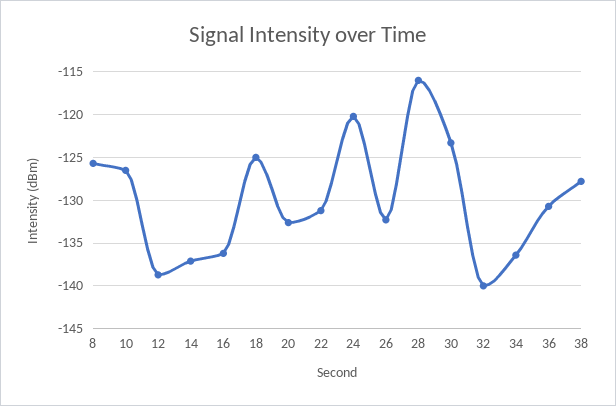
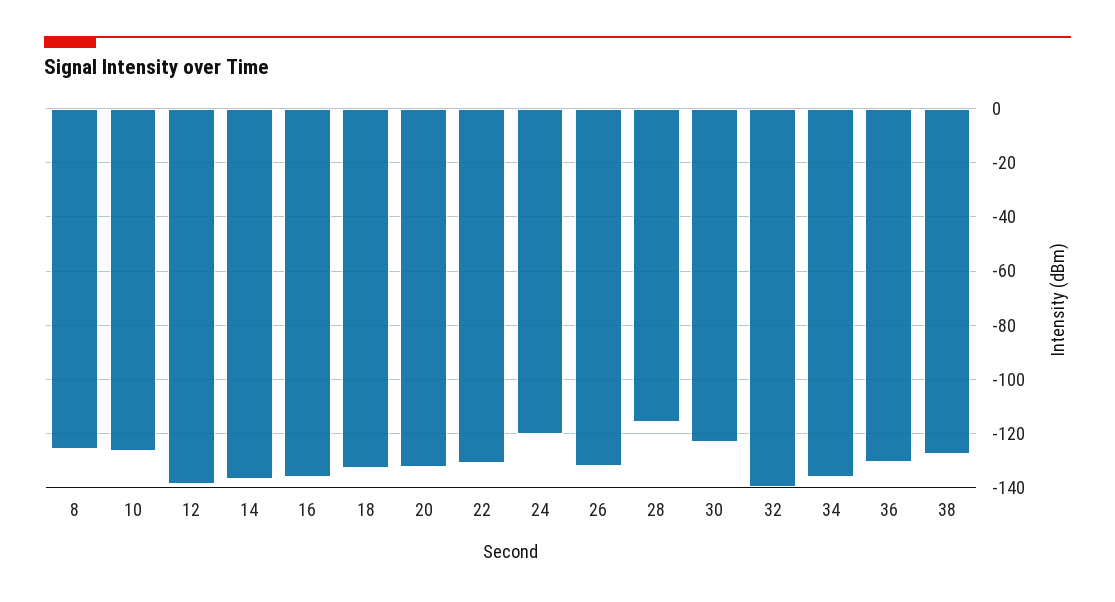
18: -125 -> -132.5

